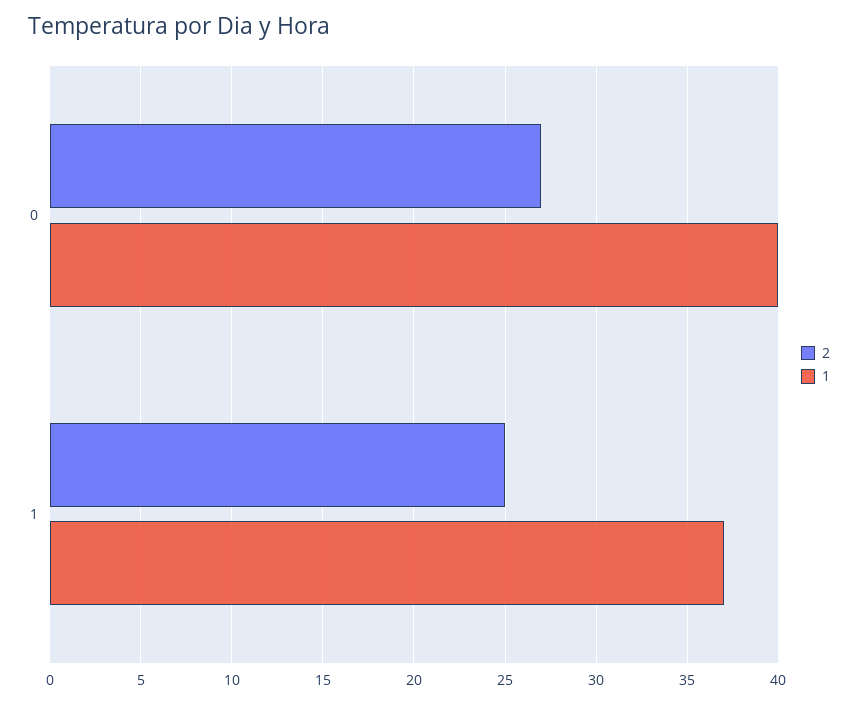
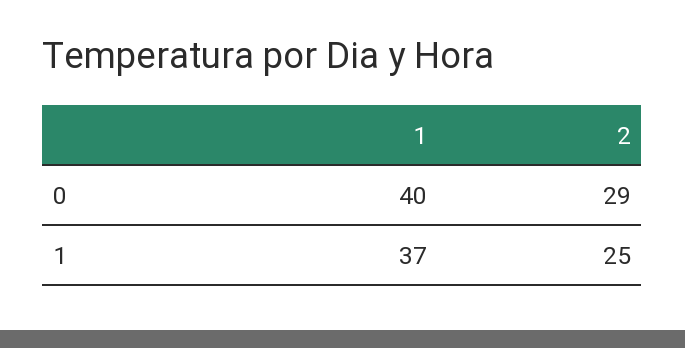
2, 0: 27 -> 29

